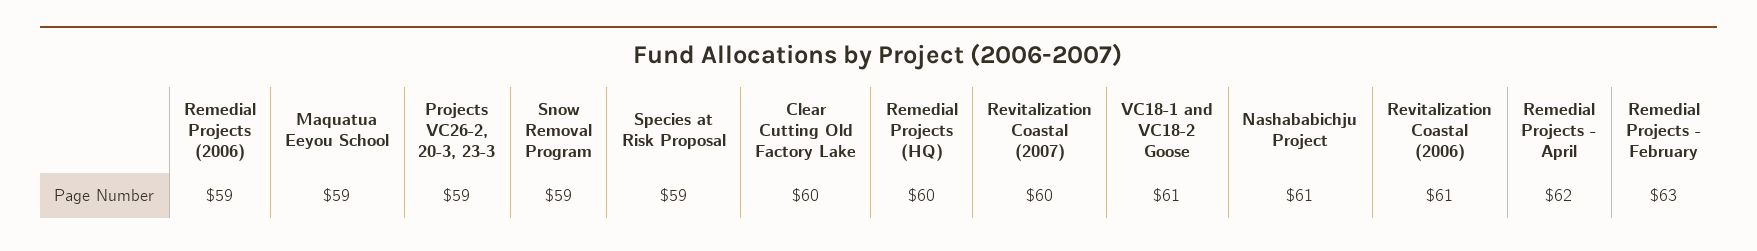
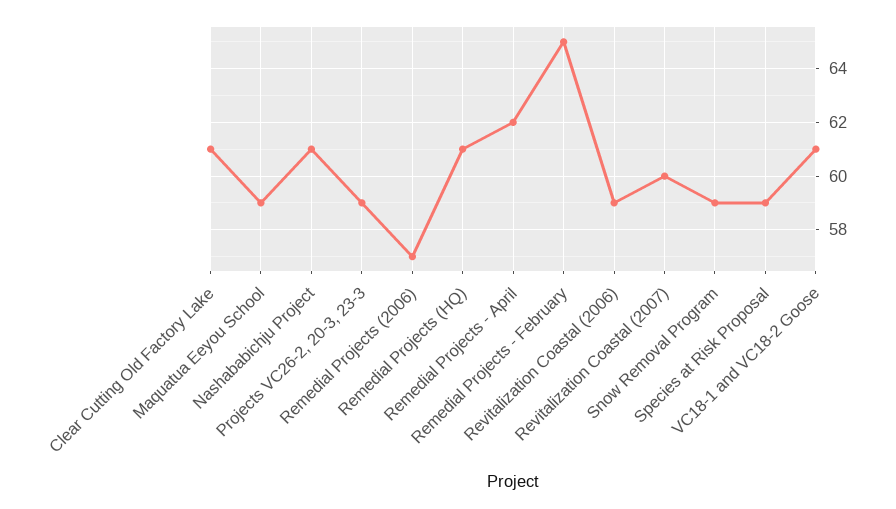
Remedial Projects (2006): 59 -> 57
Clear Cutting Old Factory Lake: 60 -> 61
Remedial Projects (HQ): 60 -> 61
Revitalization Coastal (2006): 61 -> 59
Remedial Projects - February: 63 -> 65

